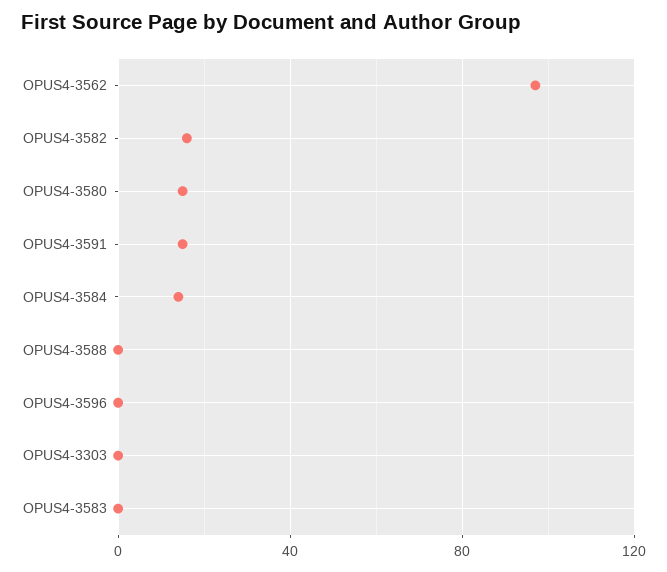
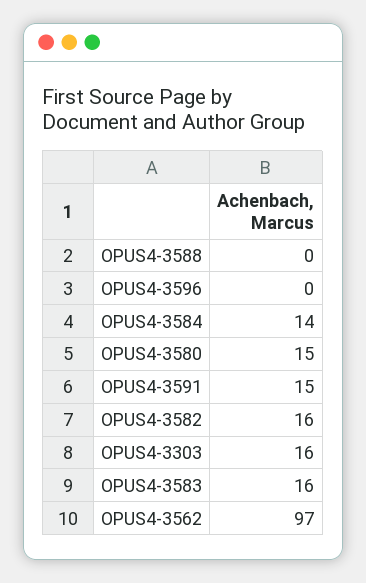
OPUS4-3303: 0 -> 16
OPUS4-3583: 0 -> 16

